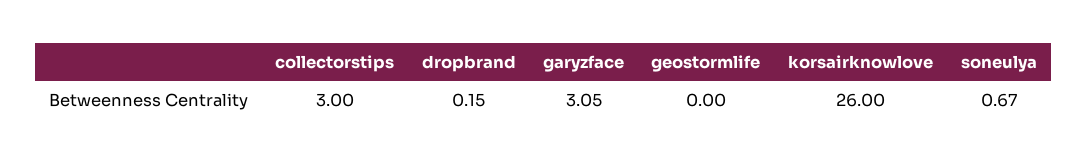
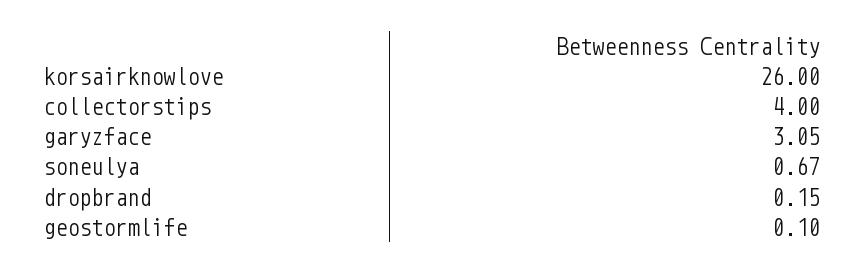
collectorstips: 3 -> 4
geostormlife: 0 -> 0.1

